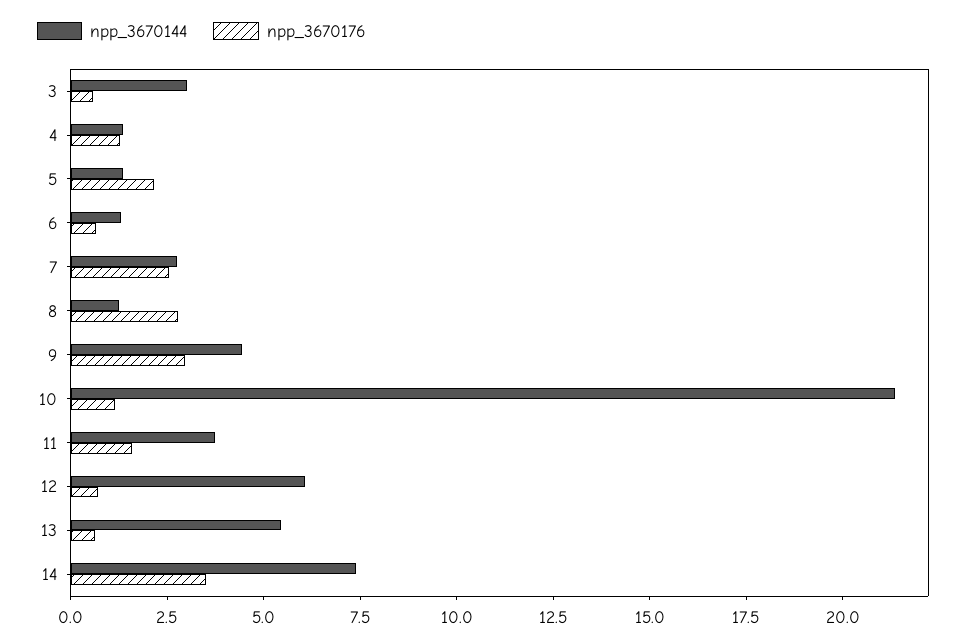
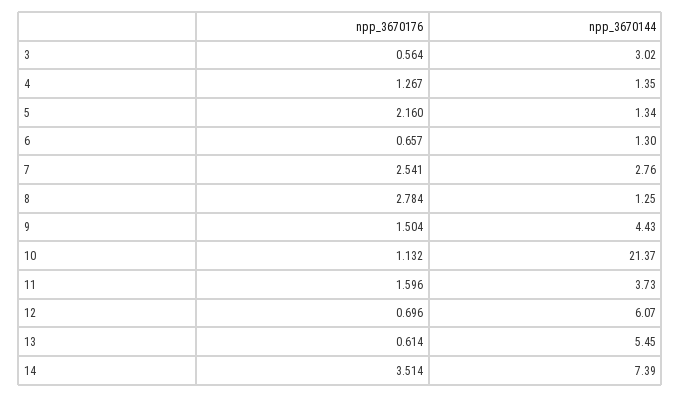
npp_3670176, 9: 3 -> 1.504

